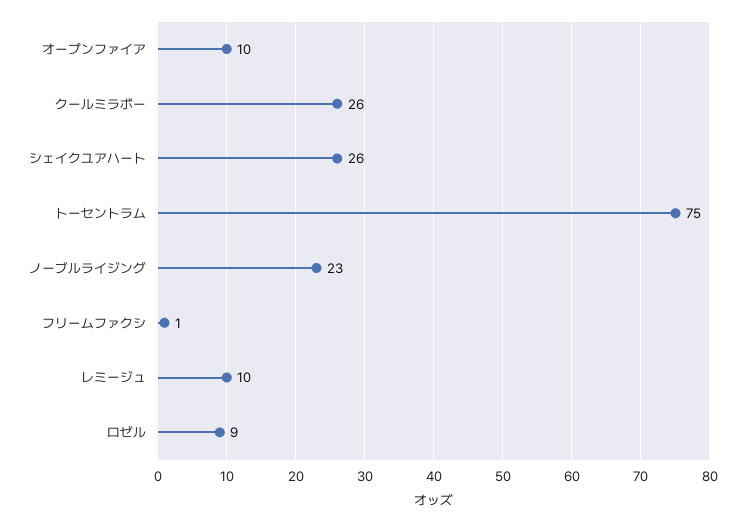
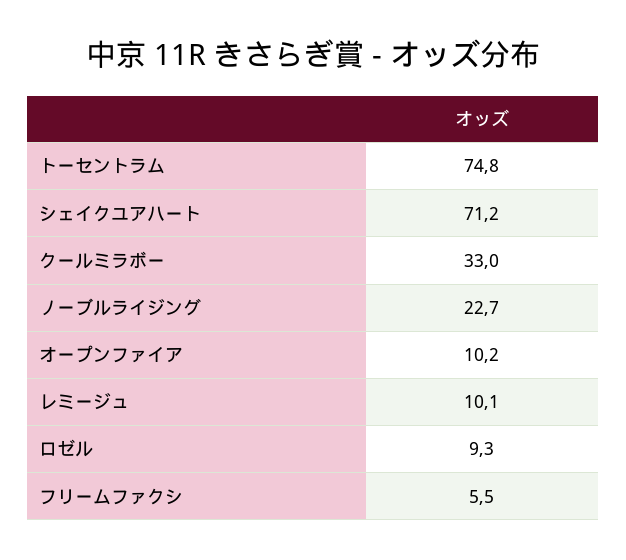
クールミラボー: 26 -> 33
シェイクユアハート: 26 -> 71.2
フリームファクシ: 1 -> 5.5

